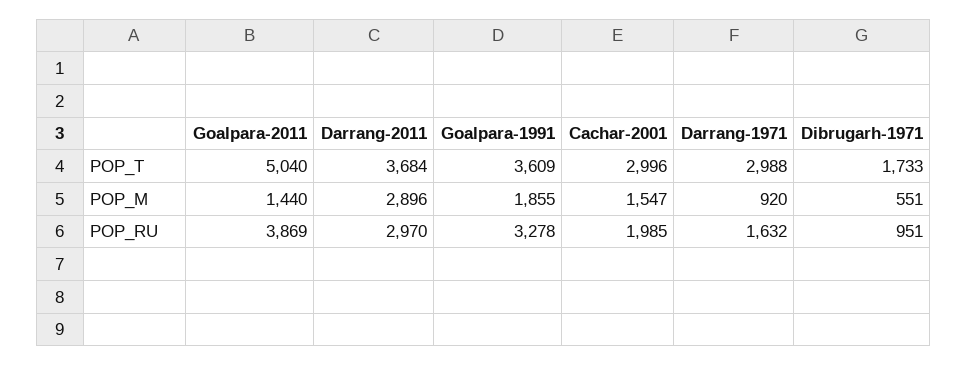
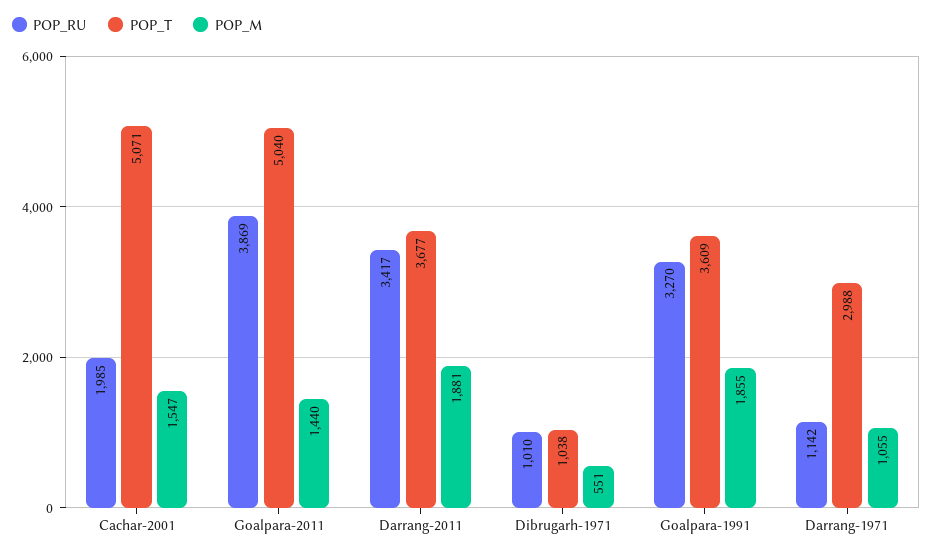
POP_T, Darrang-2011: 3684 -> 3677
POP_T, Cachar-2001: 2996 -> 5071
POP_T, Dibrugarh-1971: 1733 -> 1038
POP_M, Darrang-2011: 2896 -> 1881
POP_M, Darrang-1971: 920 -> 1055
POP_RU, Darrang-2011: 2970 -> 3417
POP_RU, Goalpara-1991: 3278 -> 3270
POP_RU, Darrang-1971: 1632 -> 1142
POP_RU, Dibrugarh-1971: 951 -> 1010

